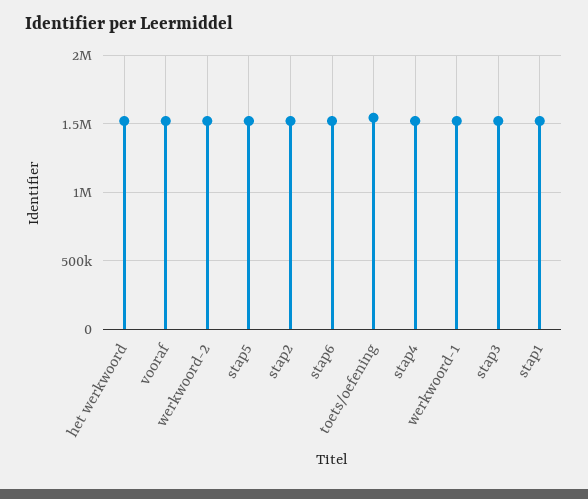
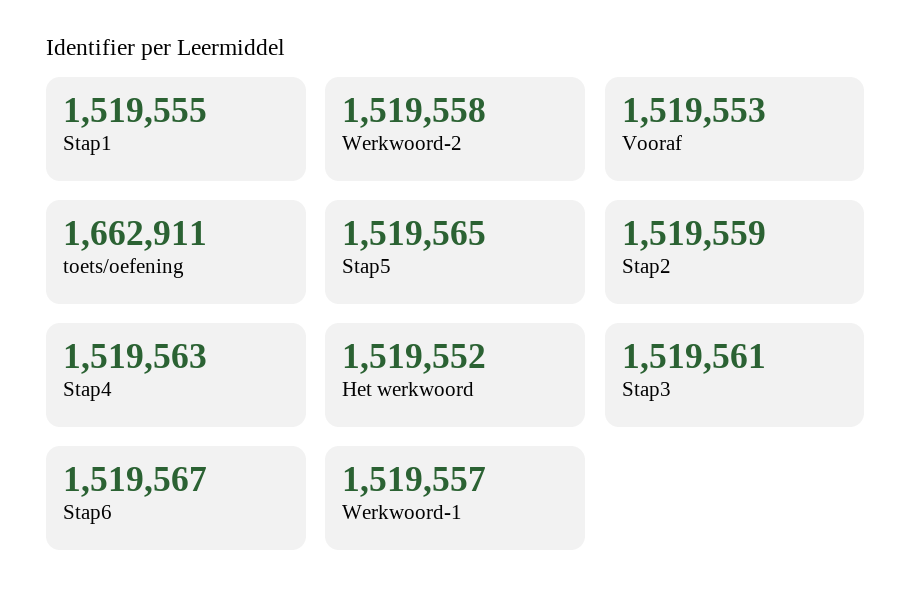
toets/oefening: 1550000 -> 1662911

